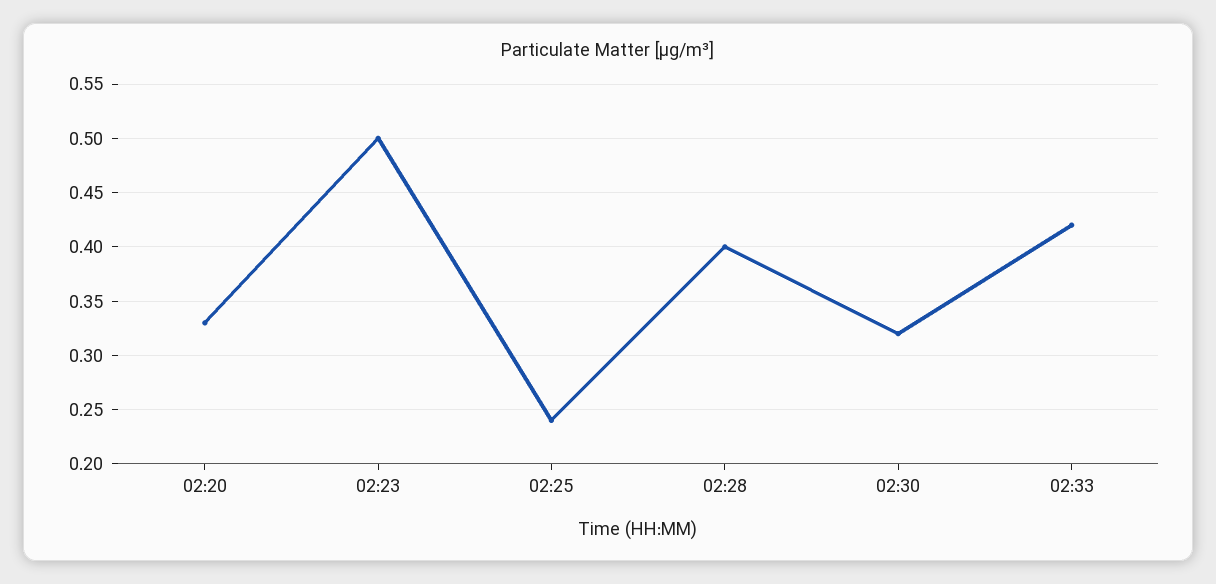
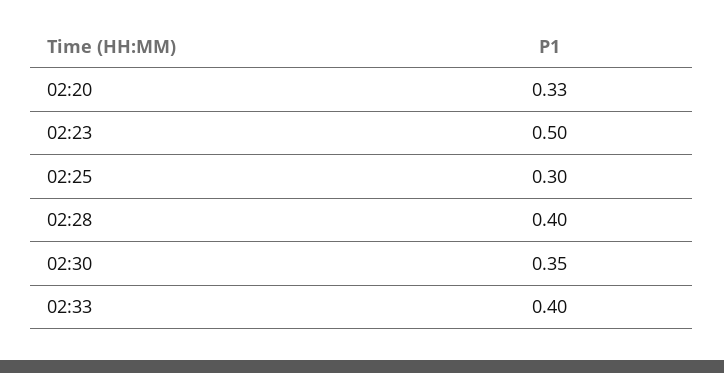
02:25: 0.24 -> 0.3
02:30: 0.32 -> 0.35
02:33: 0.42 -> 0.4

